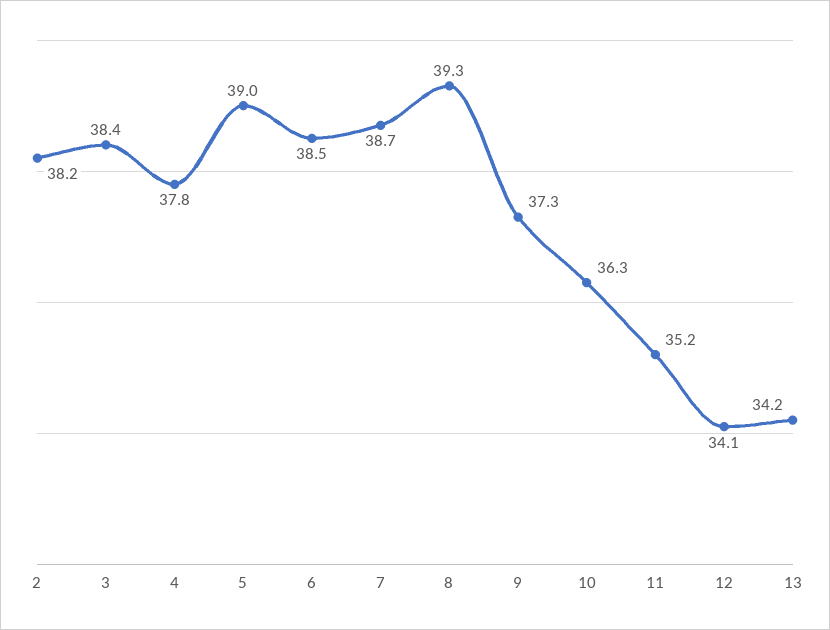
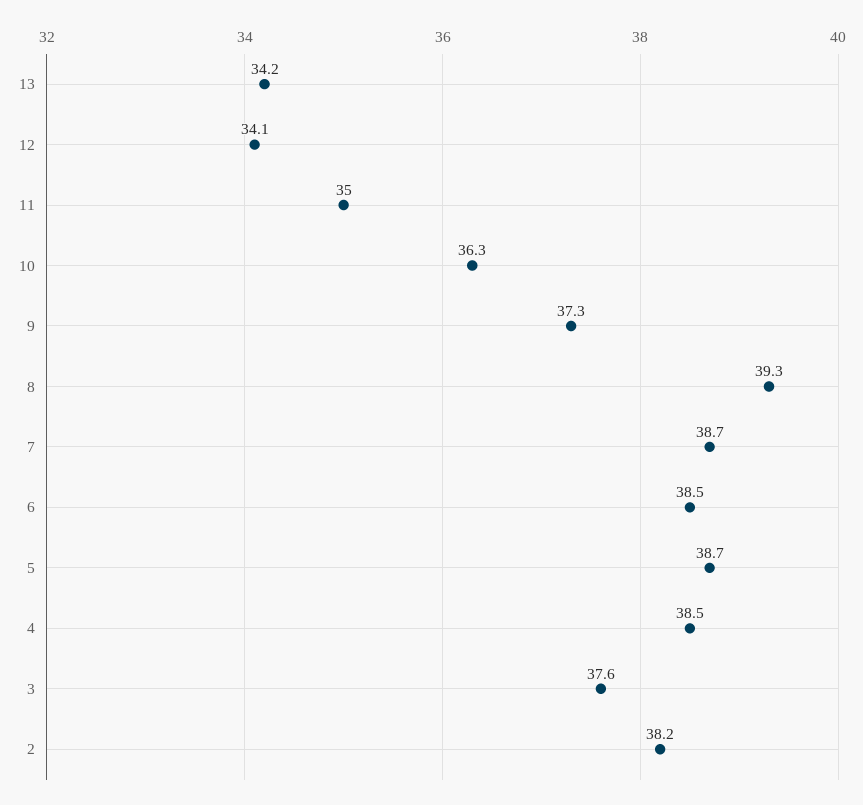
3: 38.4 -> 37.6
4: 37.8 -> 38.5
5: 39 -> 38.7
11: 35.2 -> 35

